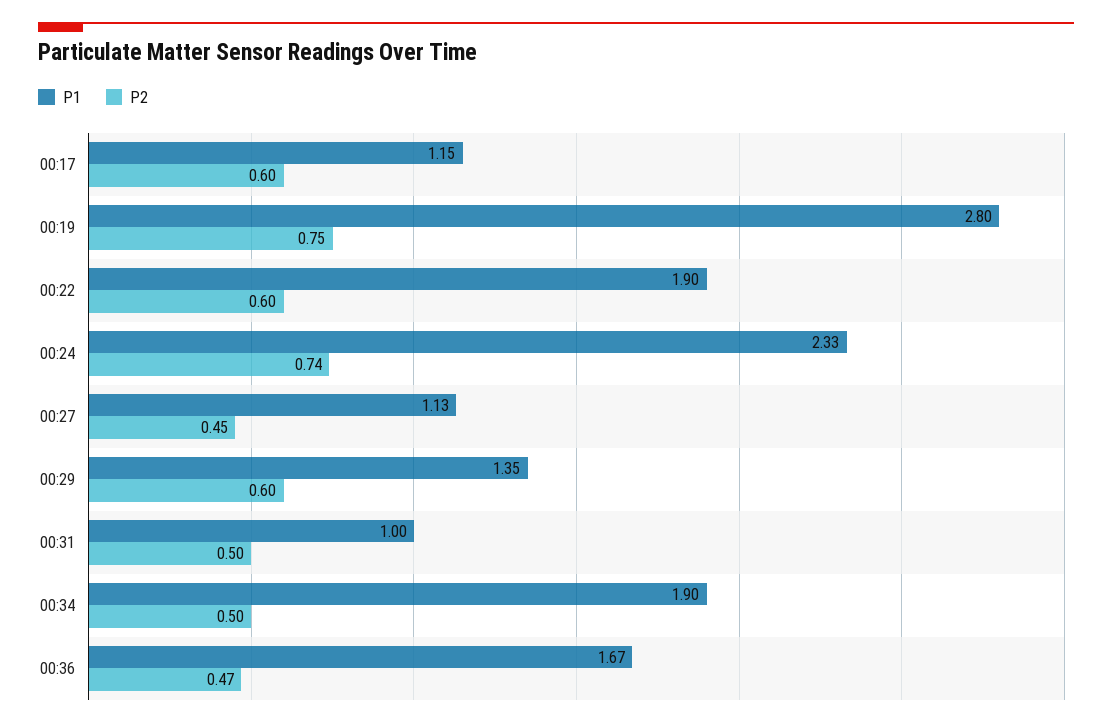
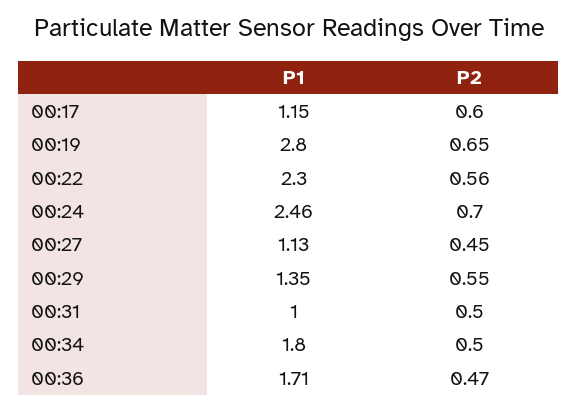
P2, 00:19: 0.75 -> 0.65
P1, 00:22: 1.9 -> 2.3
P2, 00:22: 0.6 -> 0.56
P1, 00:24: 2.33 -> 2.46
P2, 00:24: 0.74 -> 0.7
P2, 00:29: 0.6 -> 0.55
P1, 00:34: 1.9 -> 1.8
P1, 00:36: 1.67 -> 1.71

